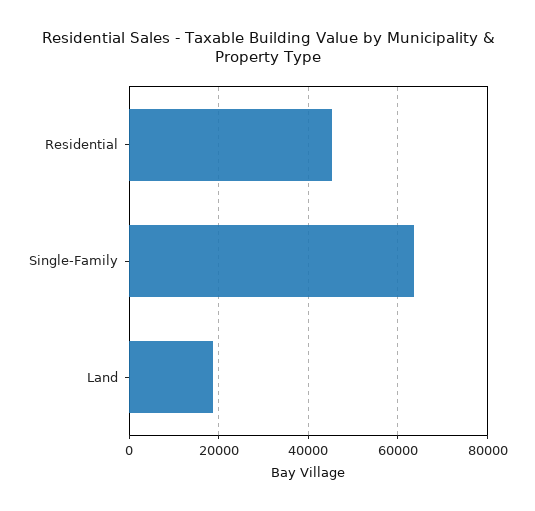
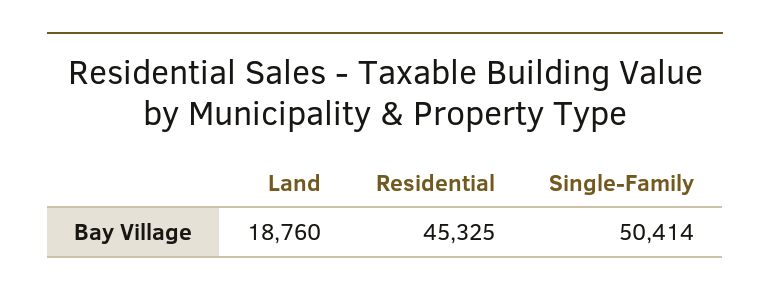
Single-Family: 64000 -> 50414

